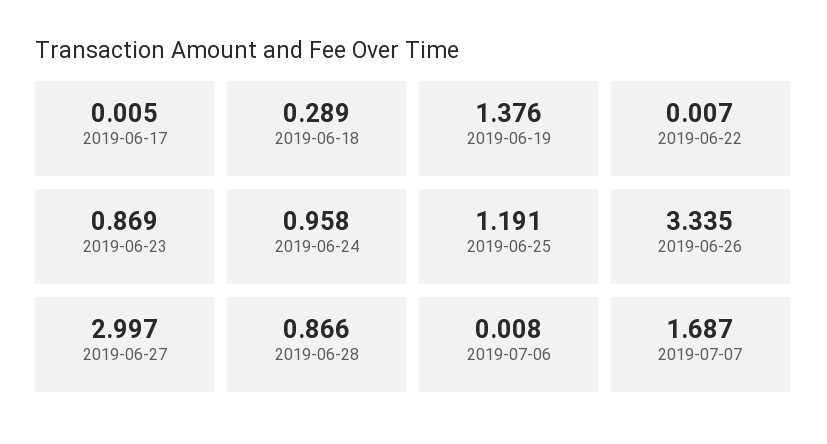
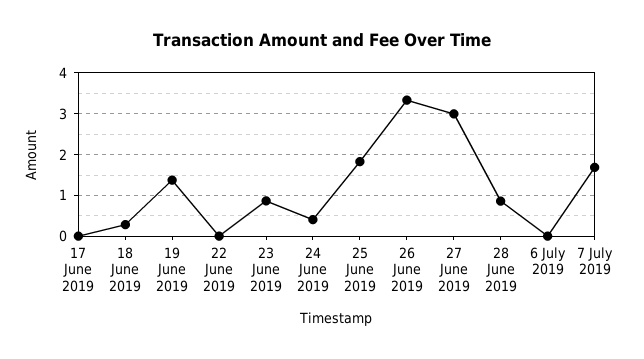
2019-06-24: 0.958 -> 0.4
2019-06-25: 1.191 -> 1.8

